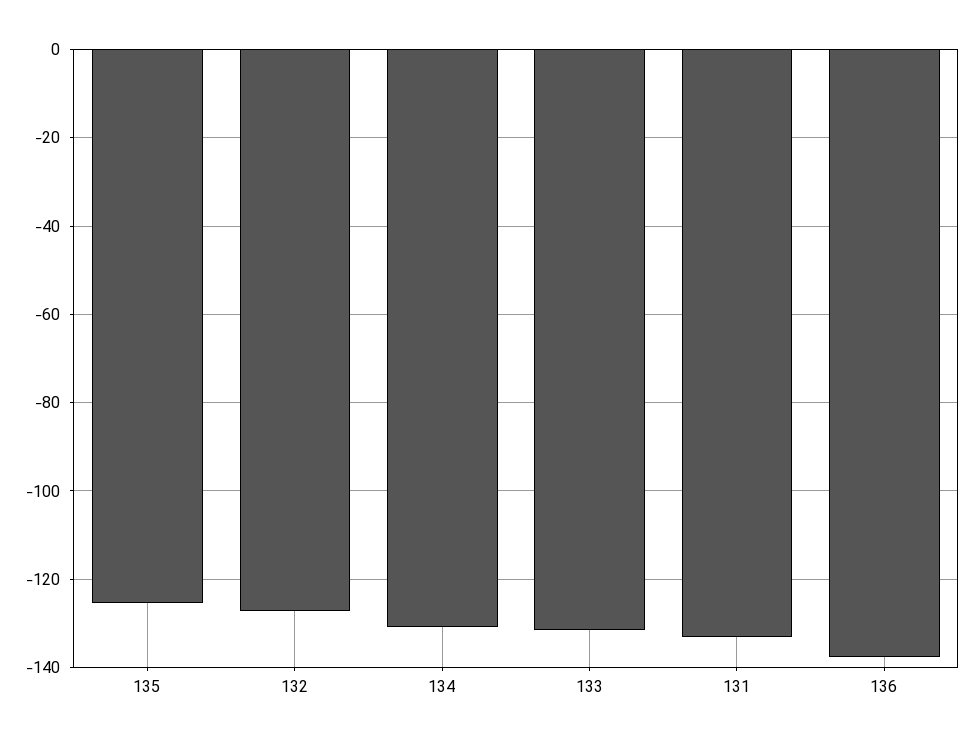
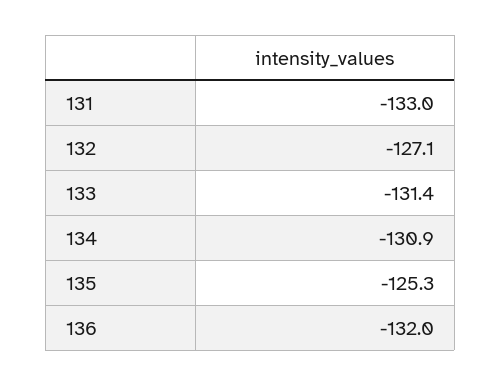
136: -138 -> -132

